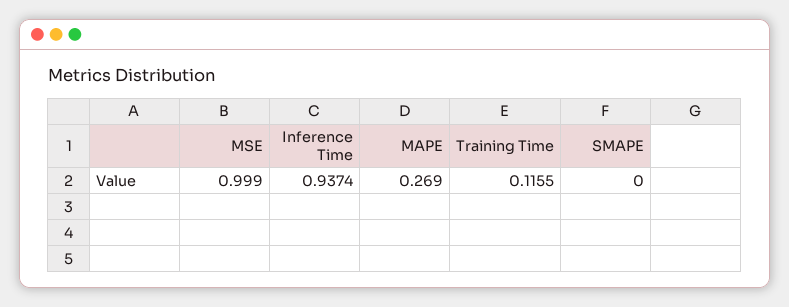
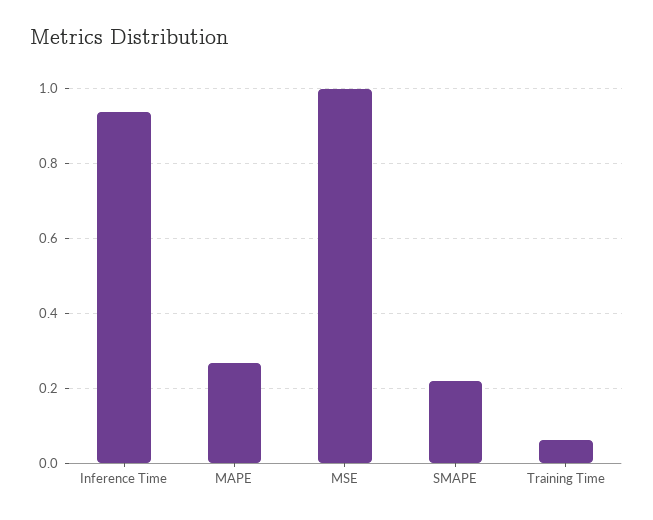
Training Time: 0.1155 -> 0.06
SMAPE: 0 -> 0.22

